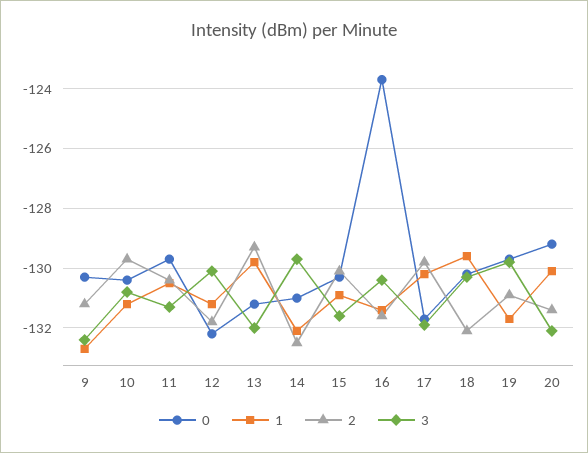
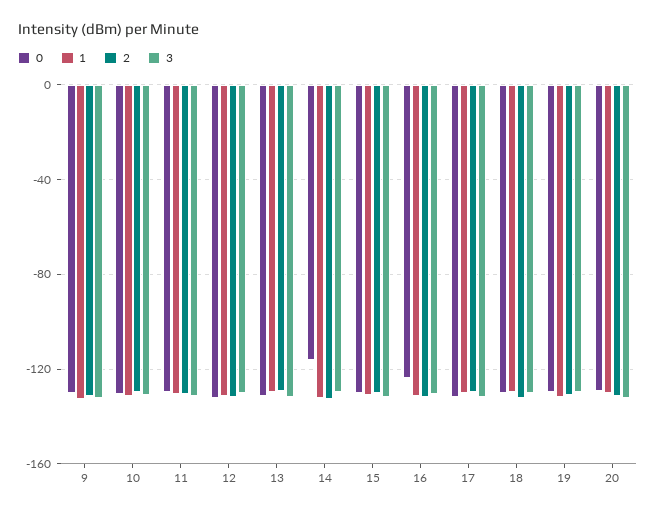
0, 14: -131 -> -115

